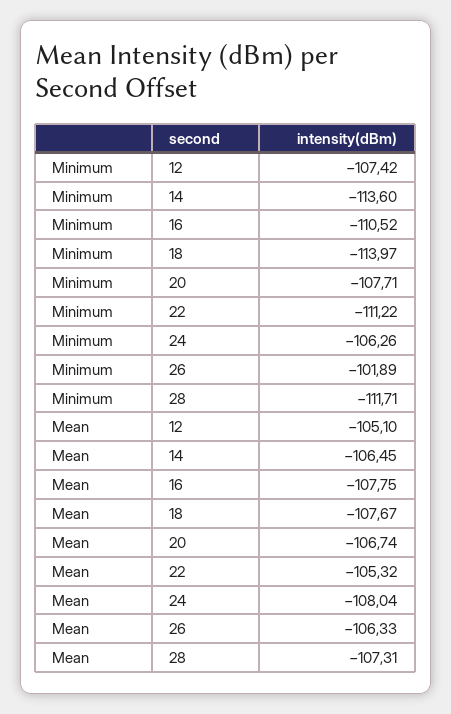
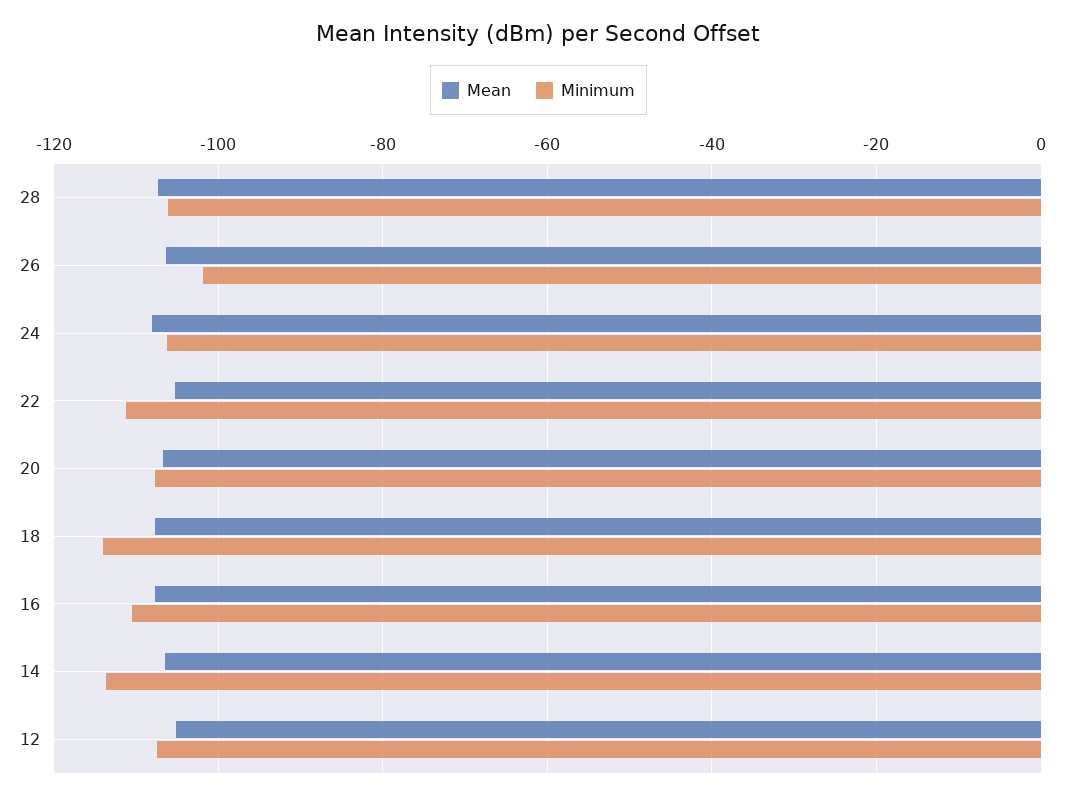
Minimum, 28: -111.71 -> -106

